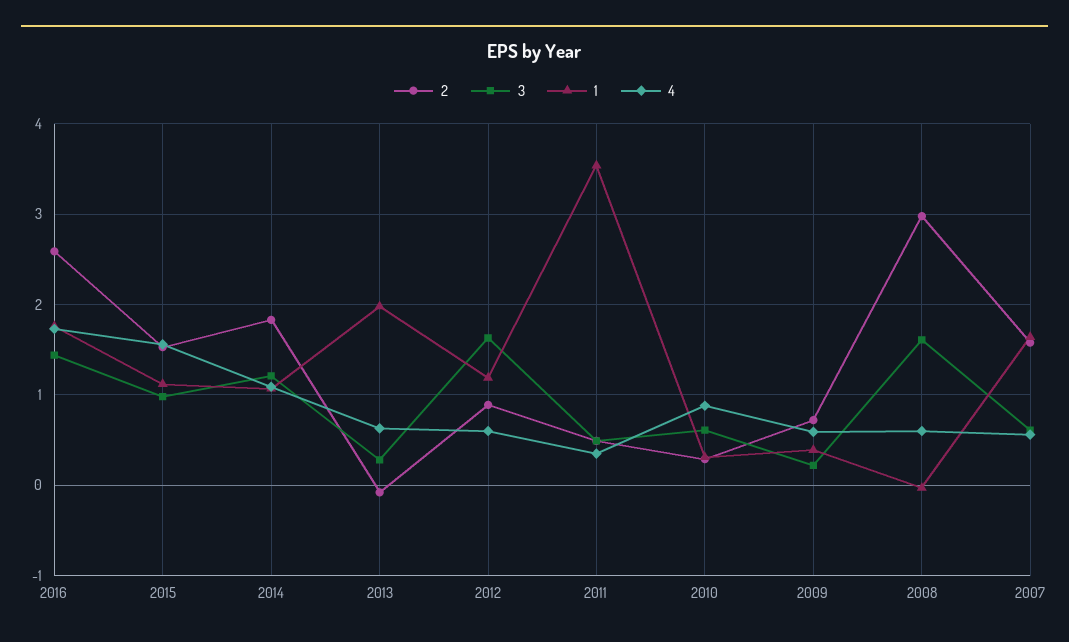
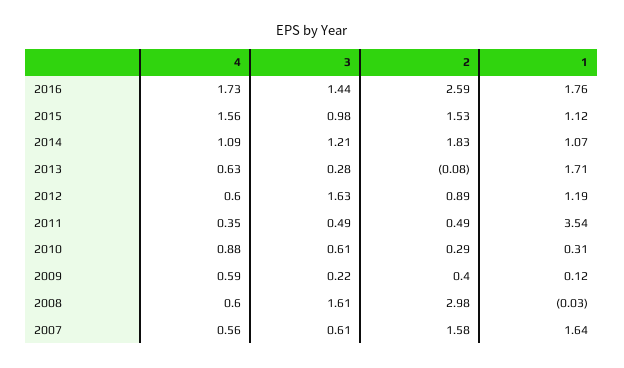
1, 2013: 2 -> 1.71
2, 2009: 0.7 -> 0.4
1, 2009: 0.4 -> 0.12

